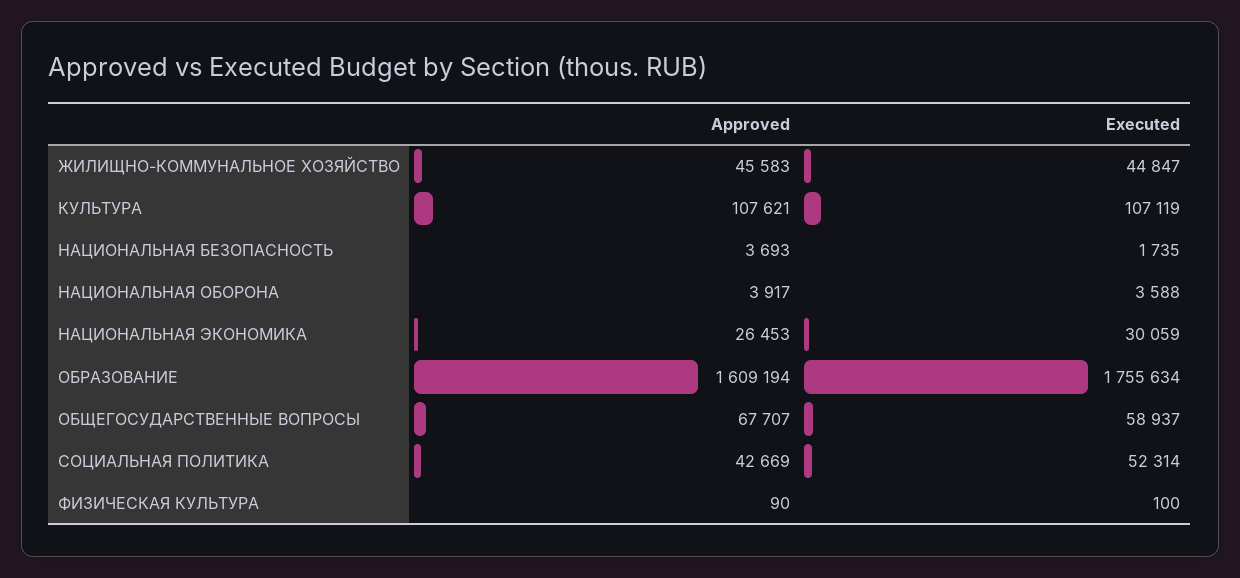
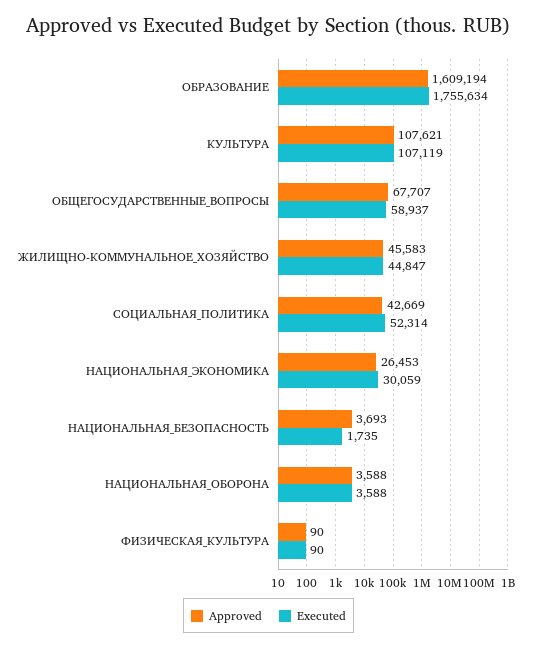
Approved, НАЦИОНАЛЬНАЯ ОБОРОНА: 3917 -> 3588
Executed, ФИЗИЧЕСКАЯ КУЛЬТУРА: 100 -> 90

